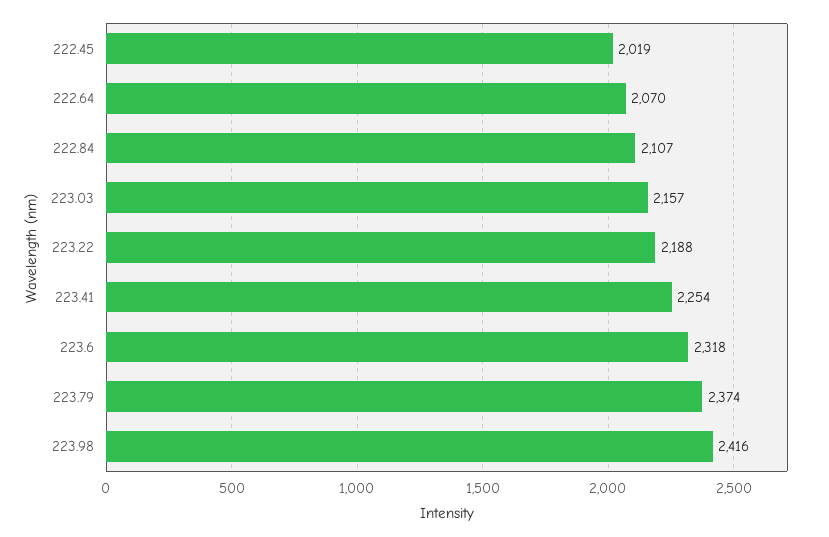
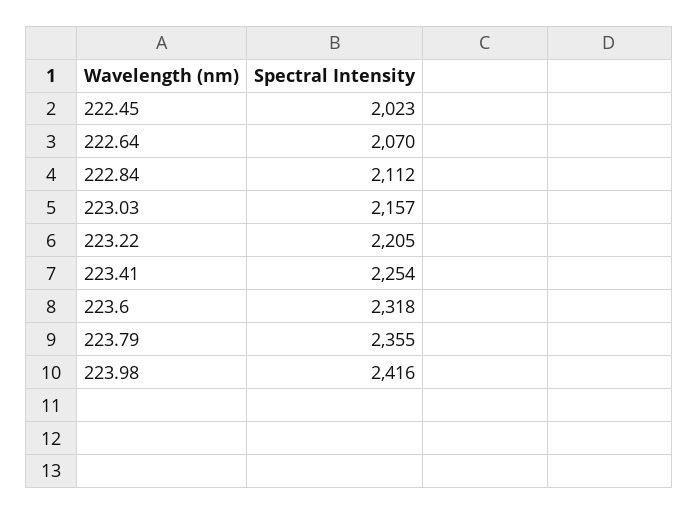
222.45: 2019 -> 2023
222.84: 2107 -> 2112
223.22: 2188 -> 2205
223.79: 2374 -> 2355

